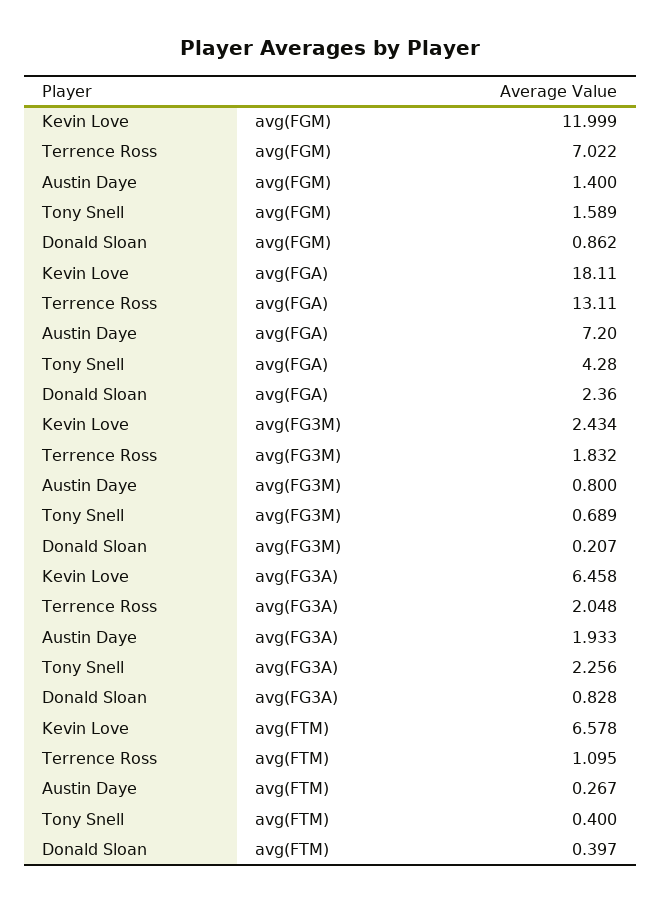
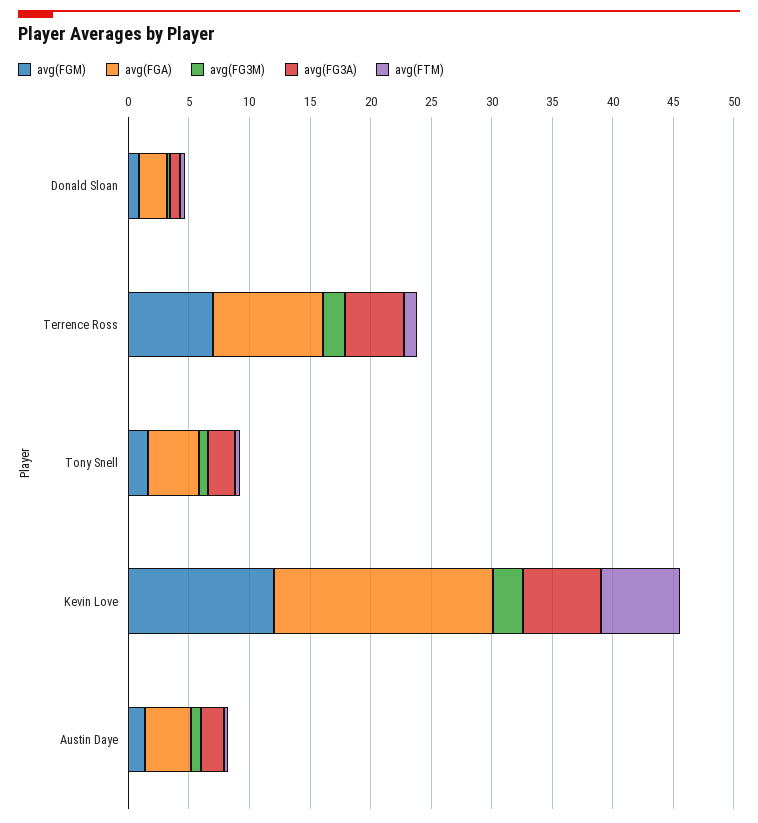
avg(FGA), Terrence Ross: 13.11 -> 9
avg(FGA), Austin Daye: 7.2 -> 4
avg(FG3A), Terrence Ross: 2.048 -> 5

